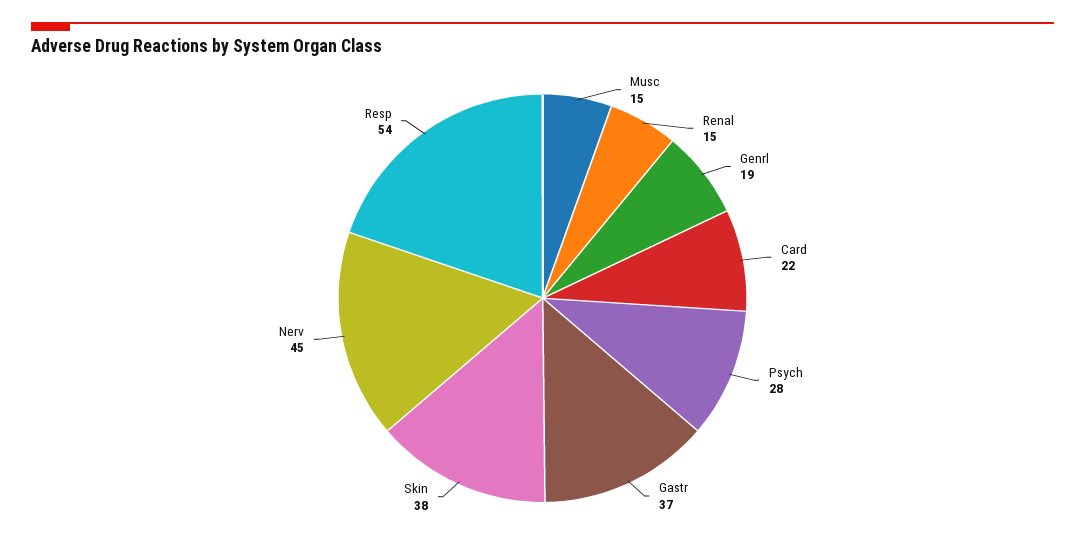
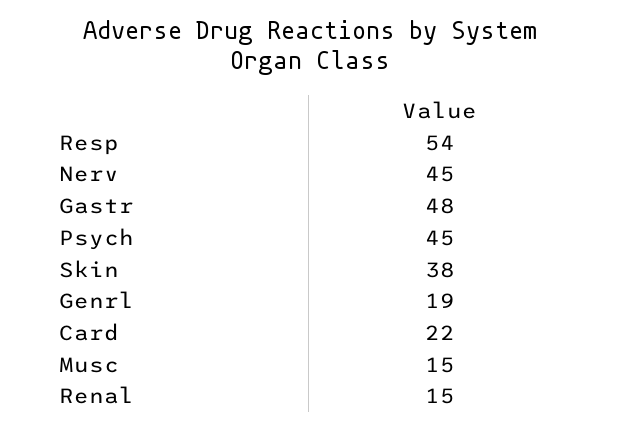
Psych: 28 -> 45
Gastr: 37 -> 48

